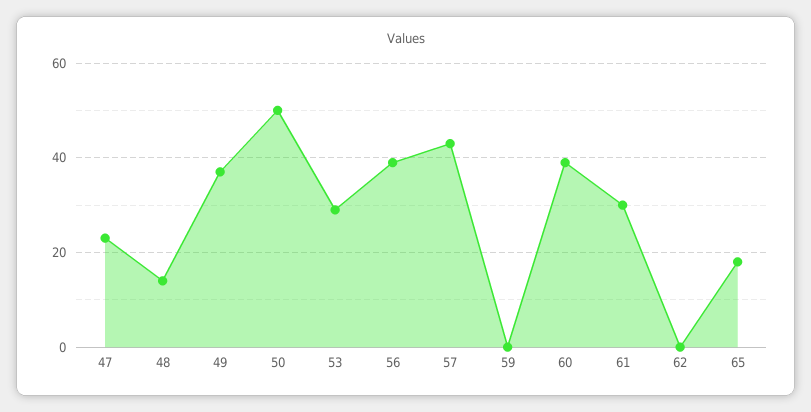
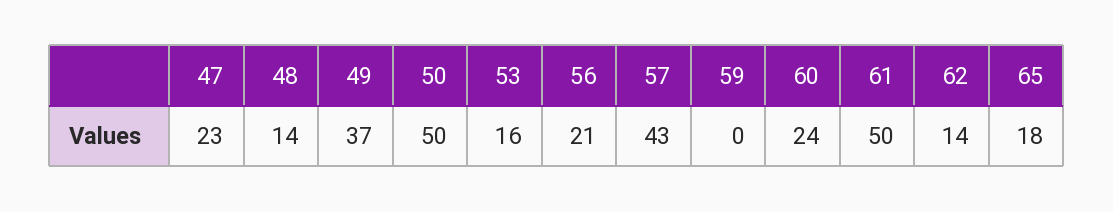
53: 30 -> 16
56: 40 -> 21
60: 40 -> 24
61: 30 -> 50
62: 0 -> 14

